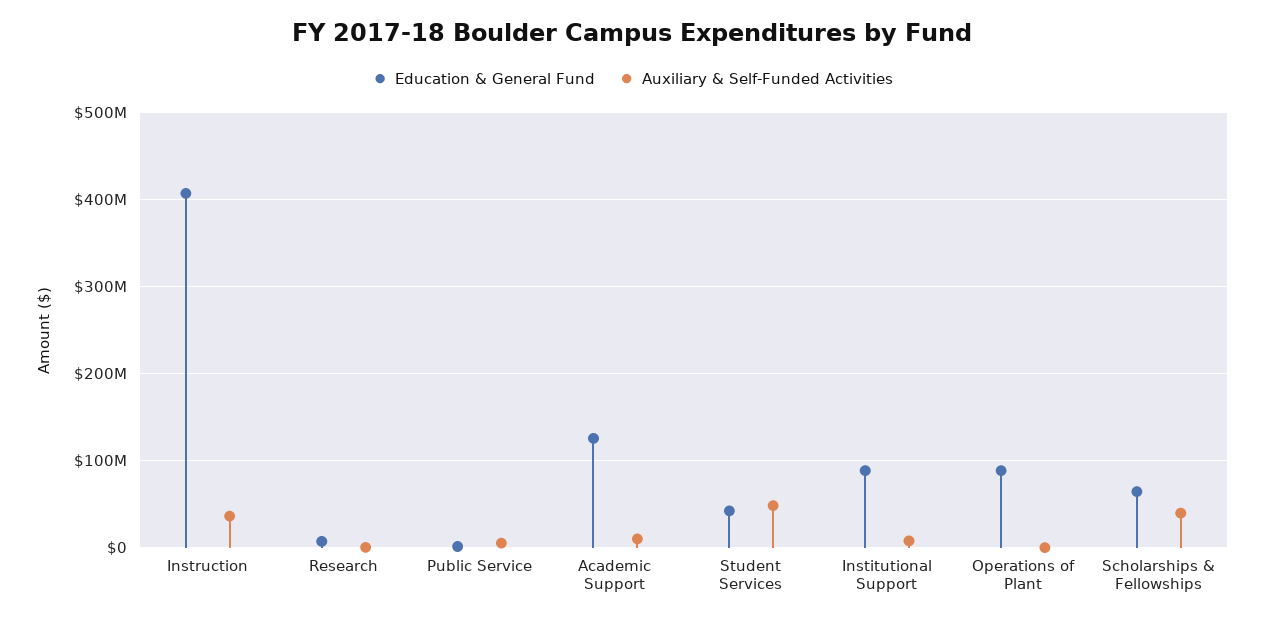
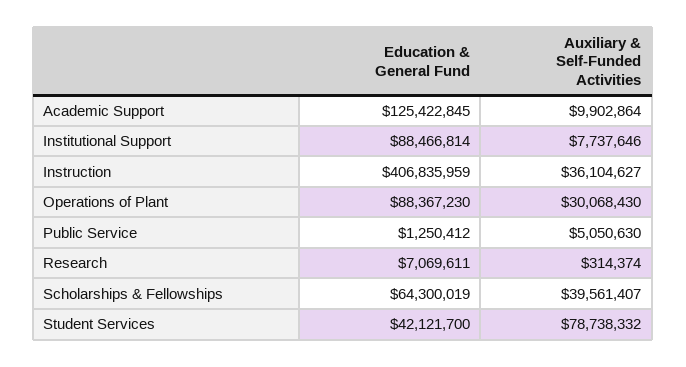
Auxiliary & Self-Funded Activities, Student Services: 50000000 -> 78738332
Auxiliary & Self-Funded Activities, Operations of Plant: 0 -> 30068430

